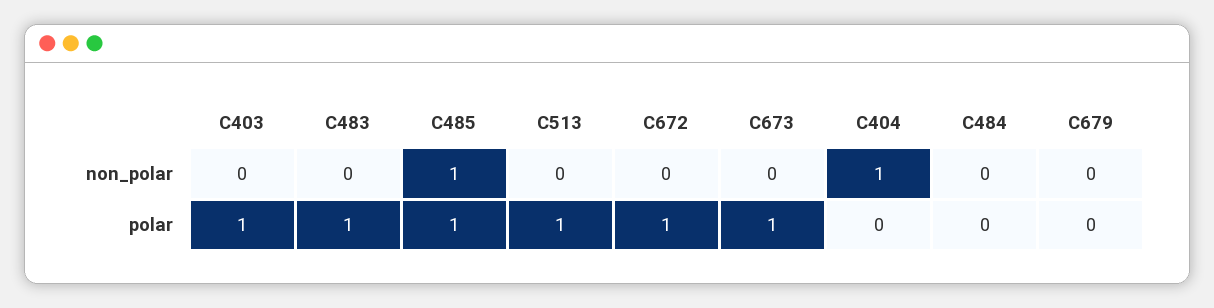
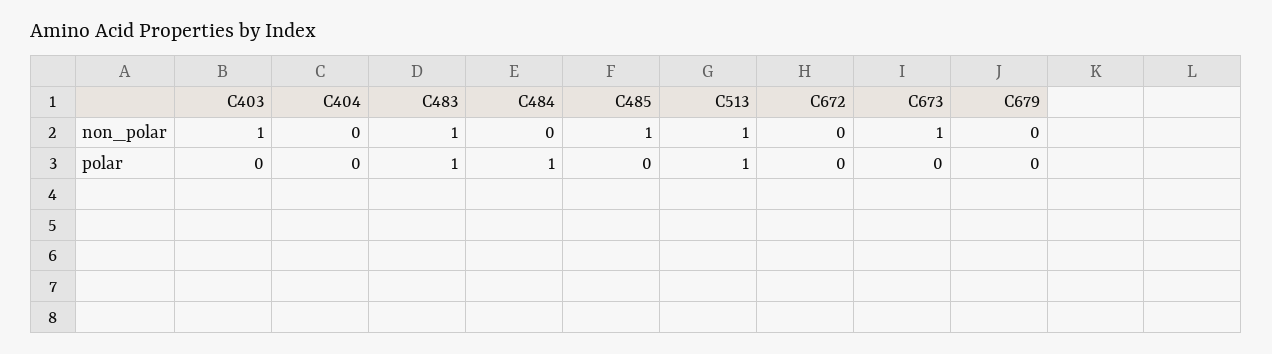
C403, non_polar: 0 -> 1
C483, non_polar: 0 -> 1
C513, non_polar: 0 -> 1
C673, non_polar: 0 -> 1
C404, non_polar: 1 -> 0
C403, polar: 1 -> 0
C485, polar: 1 -> 0
C672, polar: 1 -> 0
C673, polar: 1 -> 0
C484, polar: 0 -> 1

